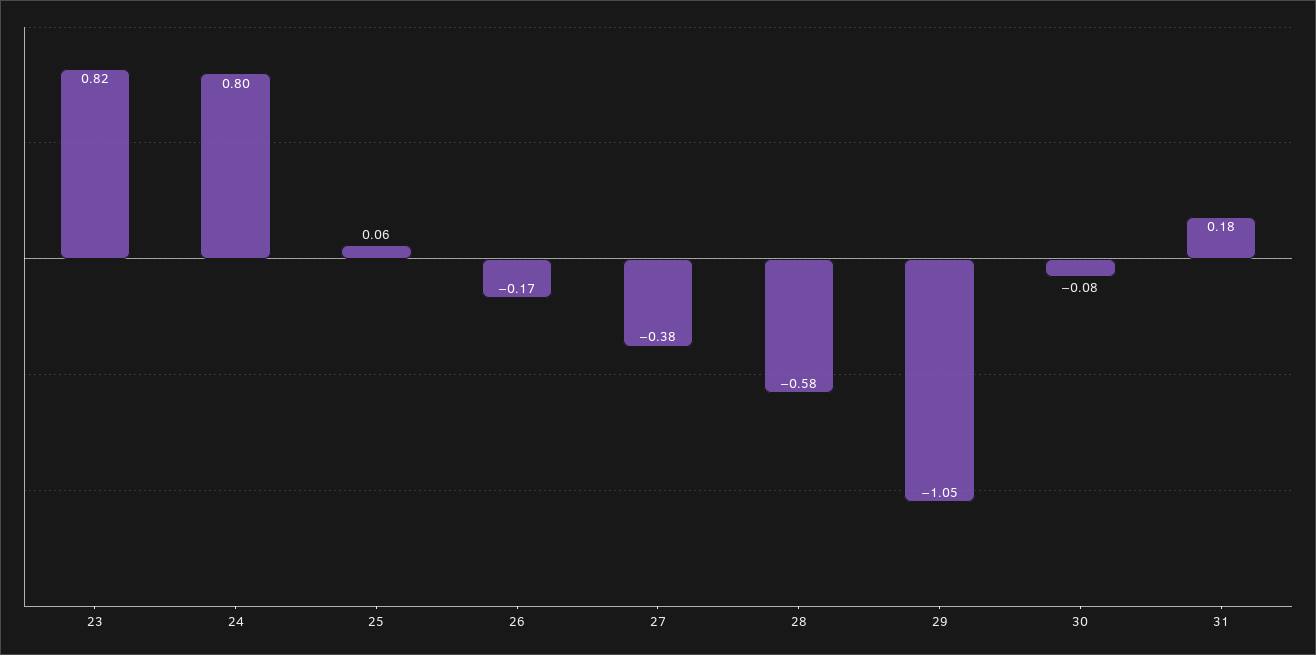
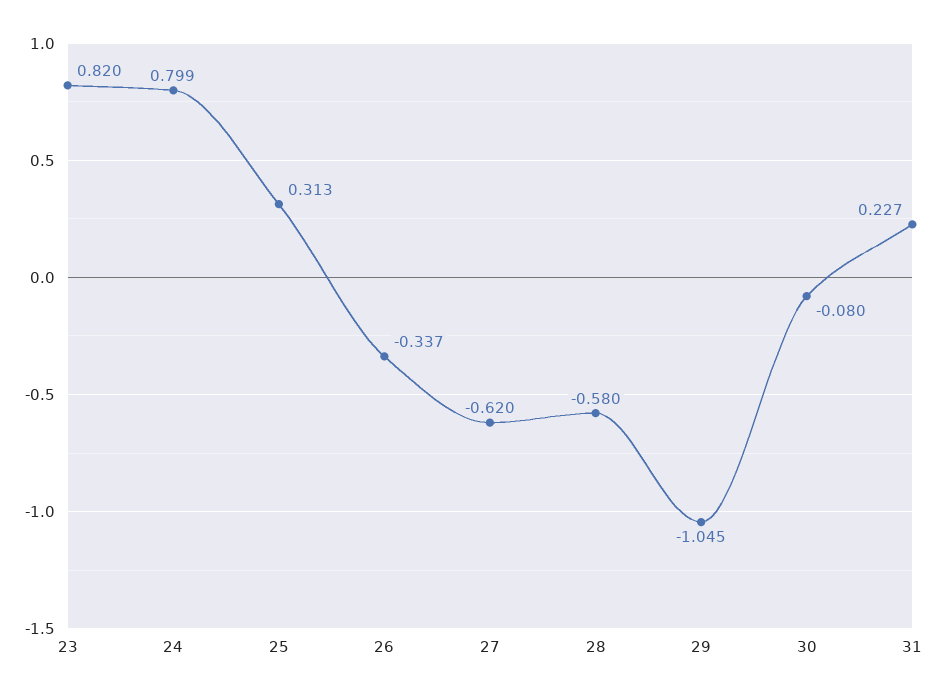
25: 0.06 -> 0.313
26: -0.17 -> -0.337
27: -0.38 -> -0.62
31: 0.18 -> 0.227

